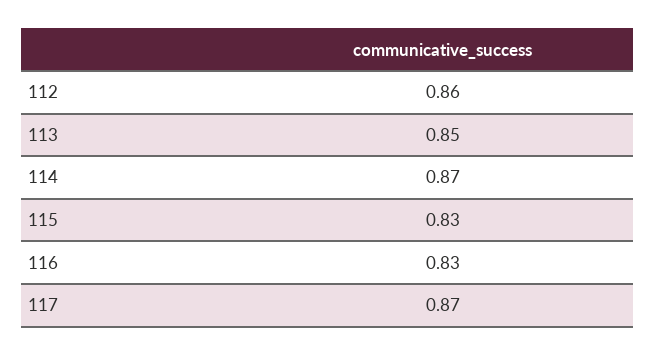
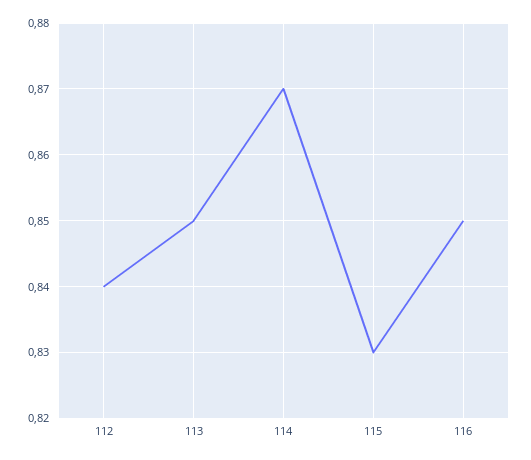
112: 0.86 -> 0.84
116: 0.83 -> 0.85
117: 0.87 -> none

